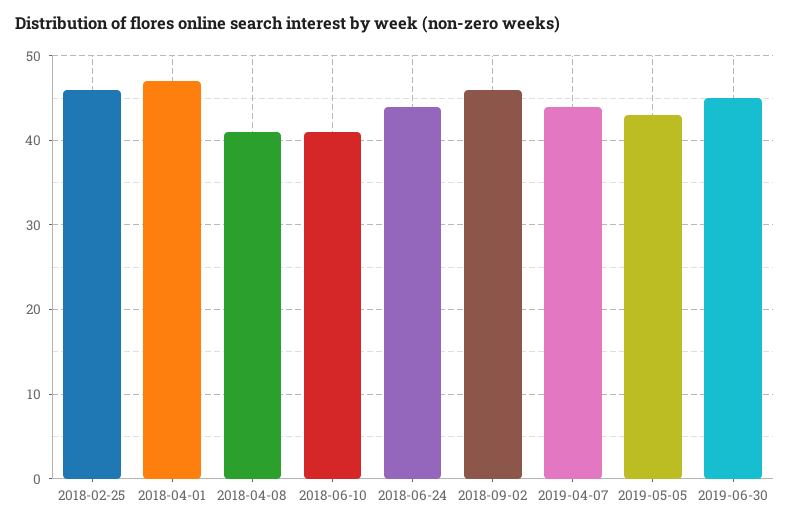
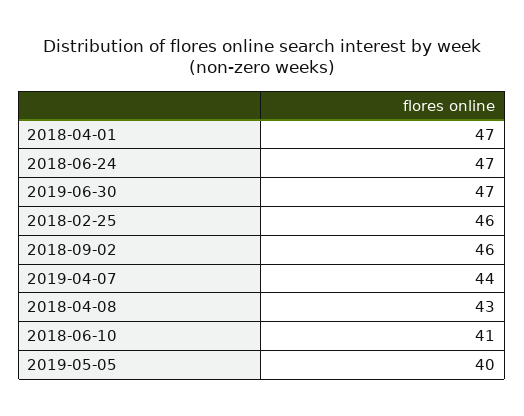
2018-04-08: 41 -> 43
2018-06-24: 44 -> 47
2019-05-05: 43 -> 40
2019-06-30: 45 -> 47

